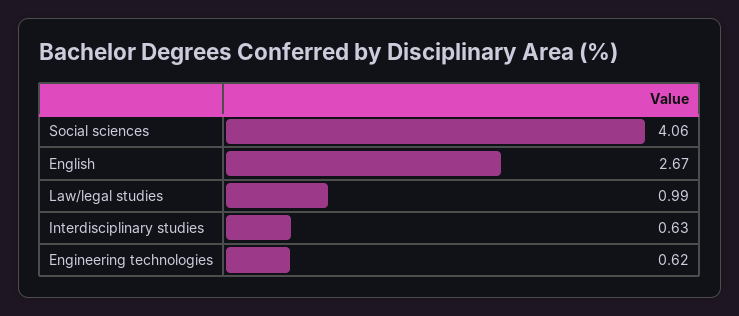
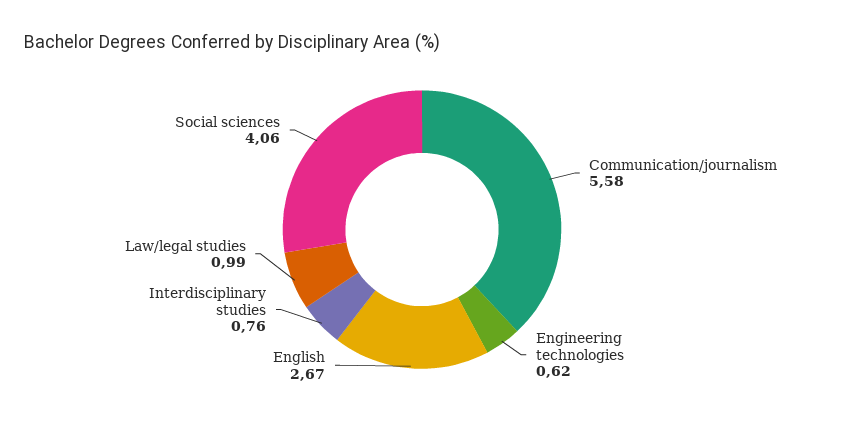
Interdisciplinary studies: 0.63 -> 0.76
Communication/journalism: none -> 5.58

